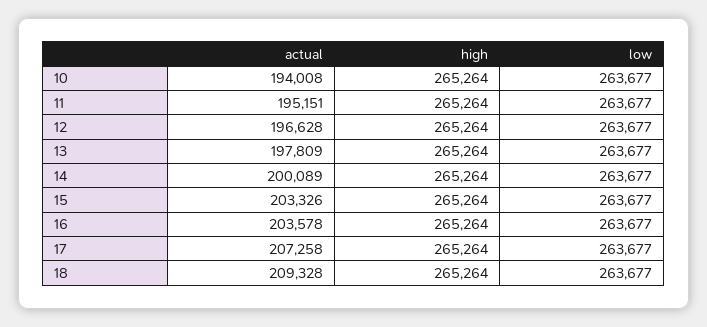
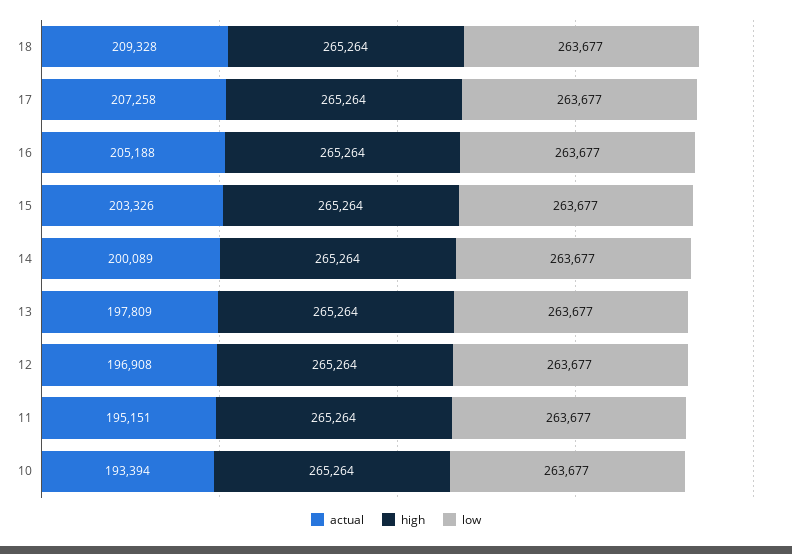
actual, 10: 194008 -> 193394
actual, 12: 196628 -> 196908
actual, 16: 203578 -> 205188

